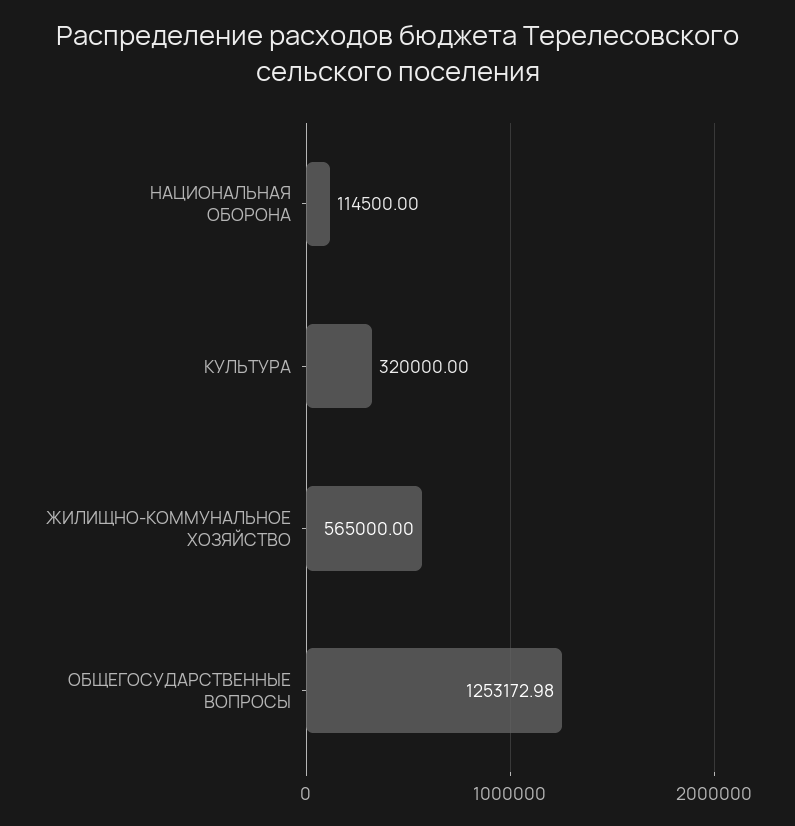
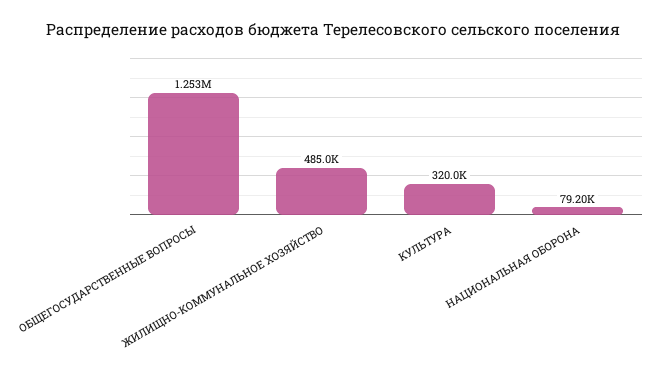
НАЦИОНАЛЬНАЯ ОБОРОНА: 114500 -> 79200
ЖИЛИЩНО-КОММУНАЛЬНОЕ ХОЗЯЙСТВО: 565000 -> 485000

